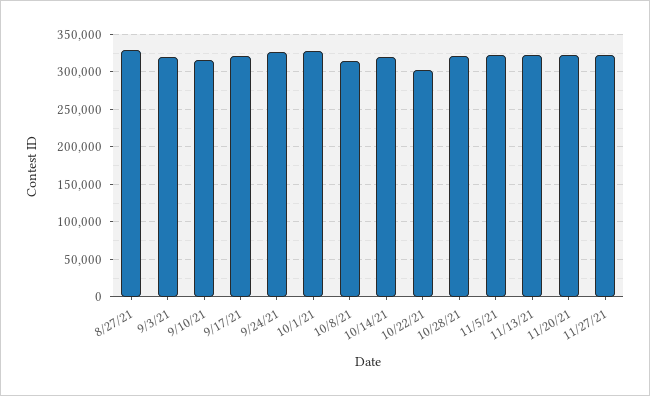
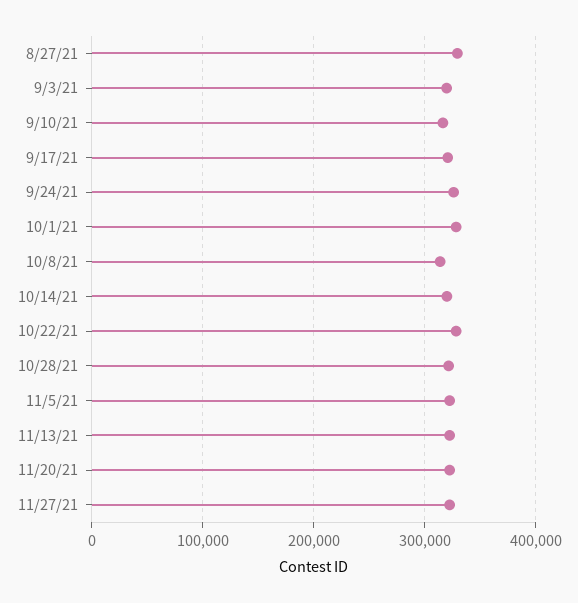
10/22/21: 300000 -> 330000

